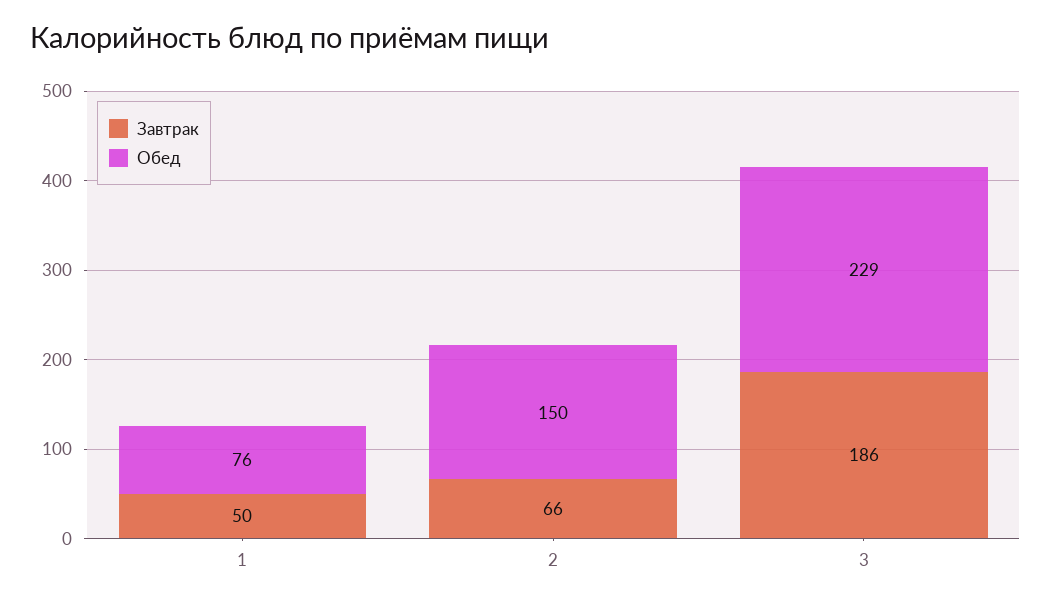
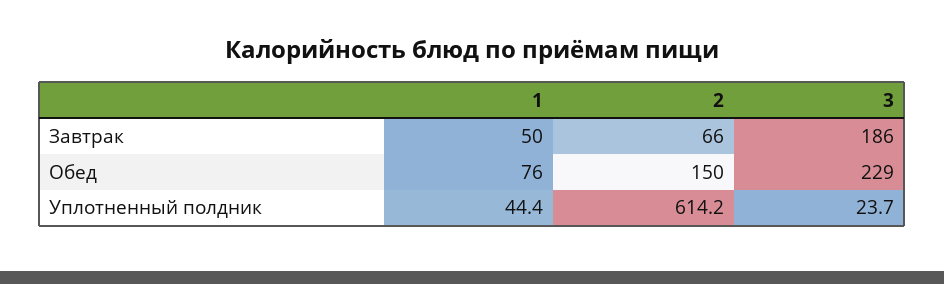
Уплотненный полдник, 1: none -> 44.4
Уплотненный полдник, 2: none -> 614.2
Уплотненный полдник, 3: none -> 23.7

